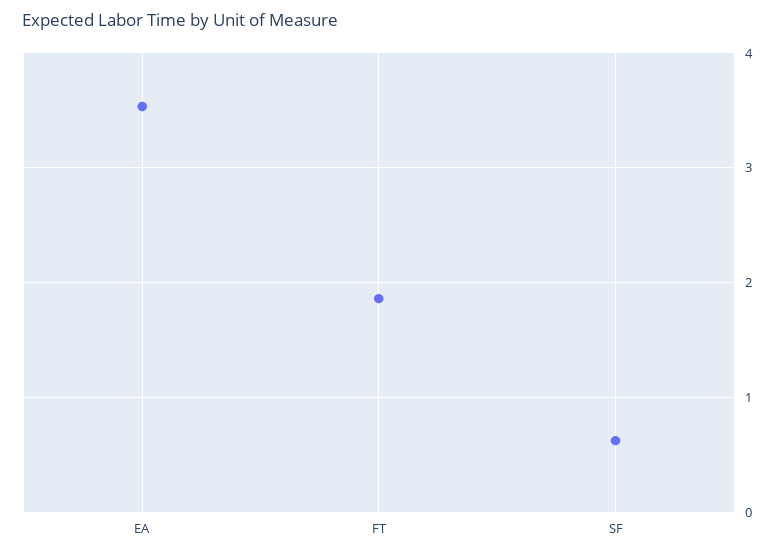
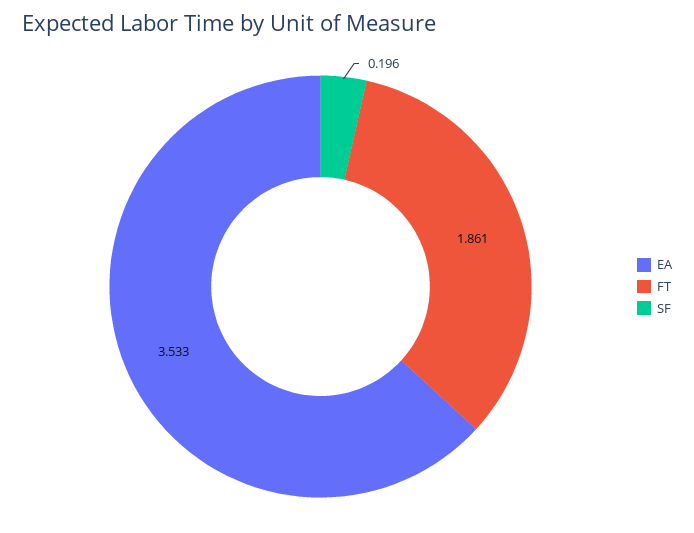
SF: 0.6 -> 0.196

